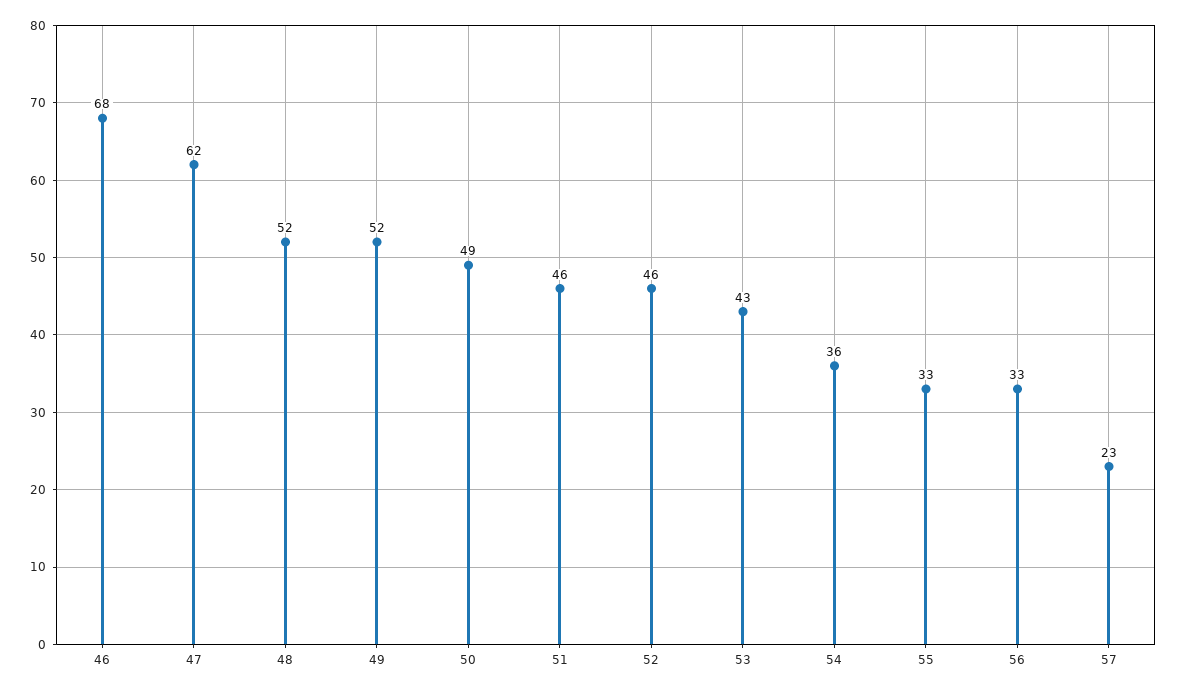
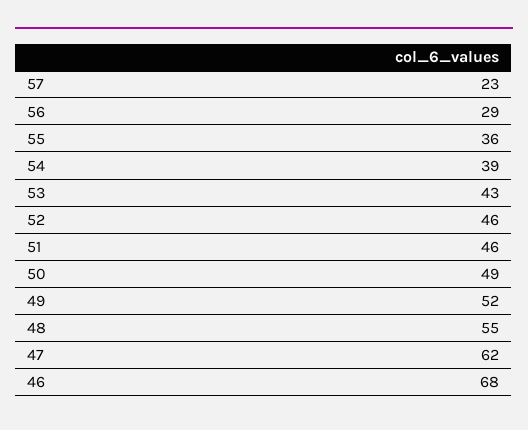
48: 52 -> 55
54: 36 -> 39
55: 33 -> 36
56: 33 -> 29

